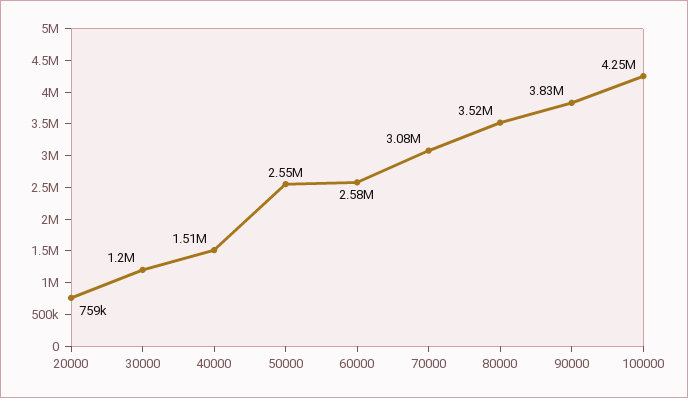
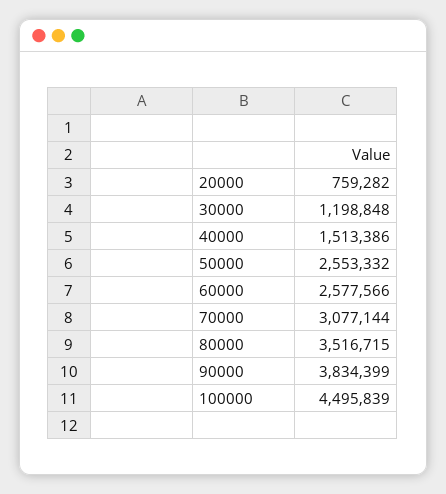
100000: 4250000 -> 4495839

